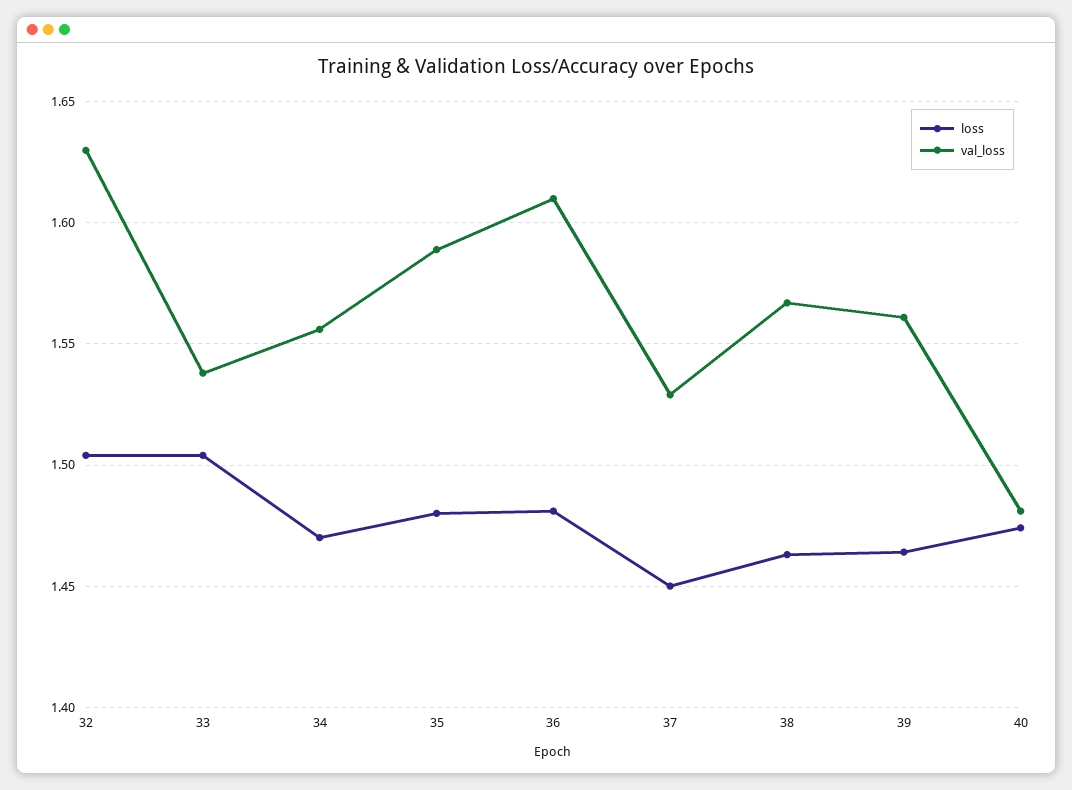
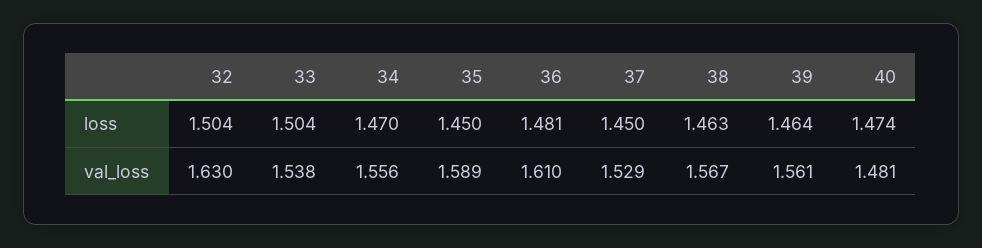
loss, 35: 1.48 -> 1.45

